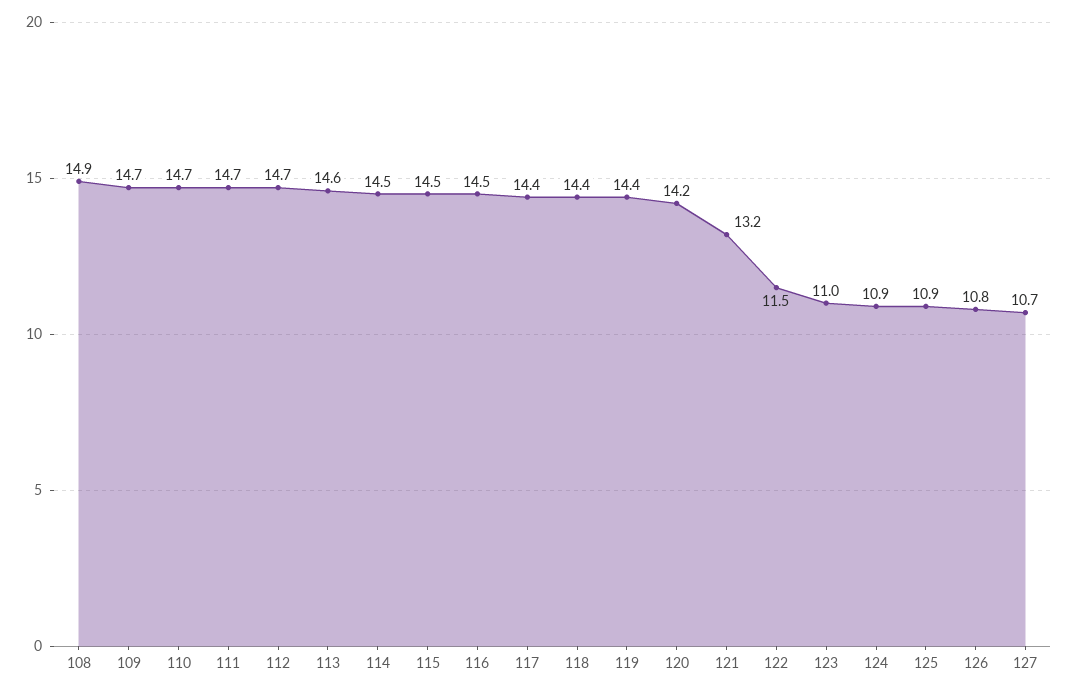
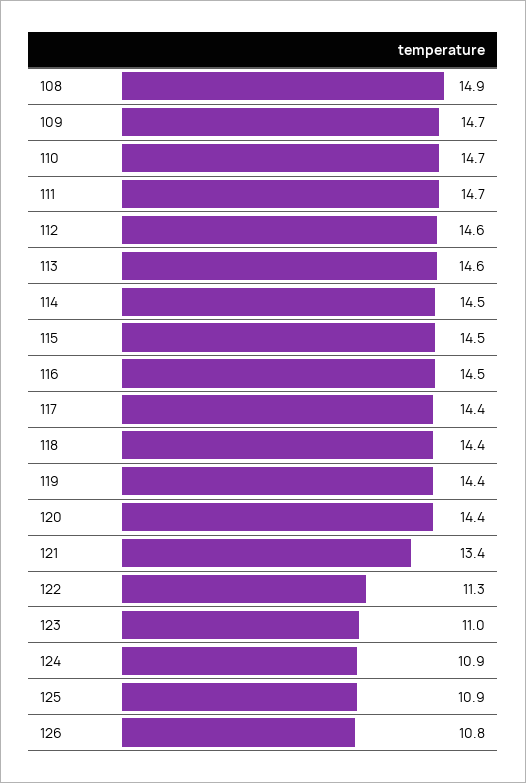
112: 14.7 -> 14.6
120: 14.2 -> 14.4
121: 13.2 -> 13.4
122: 11.5 -> 11.3
127: 10.7 -> none

